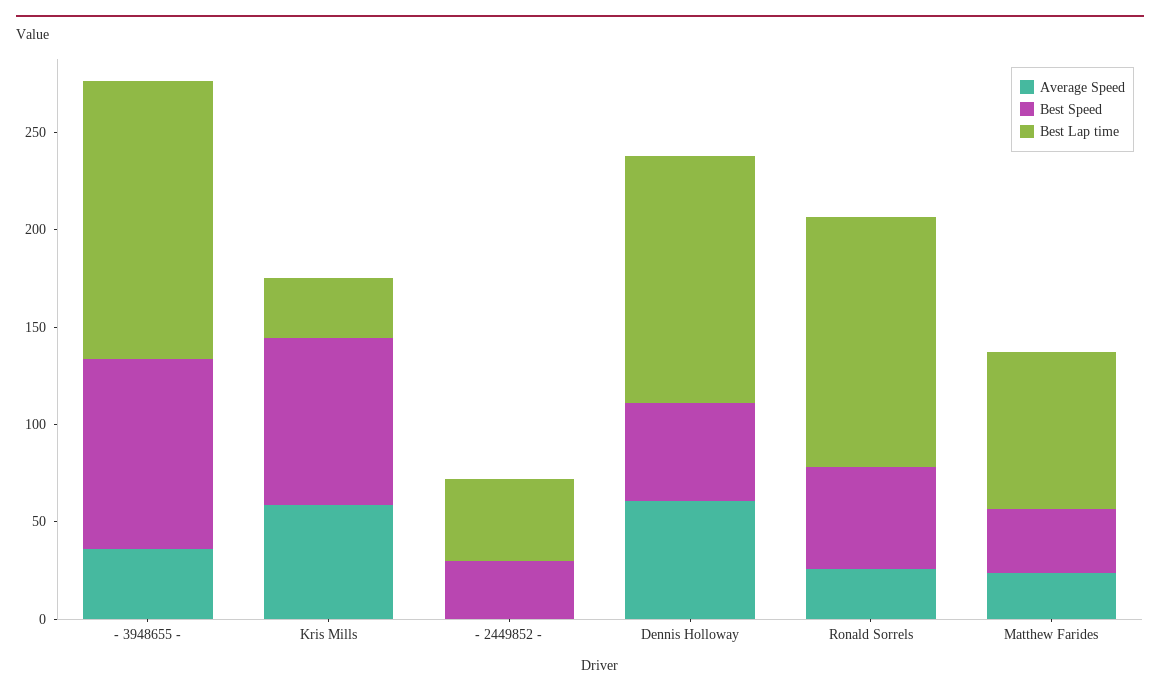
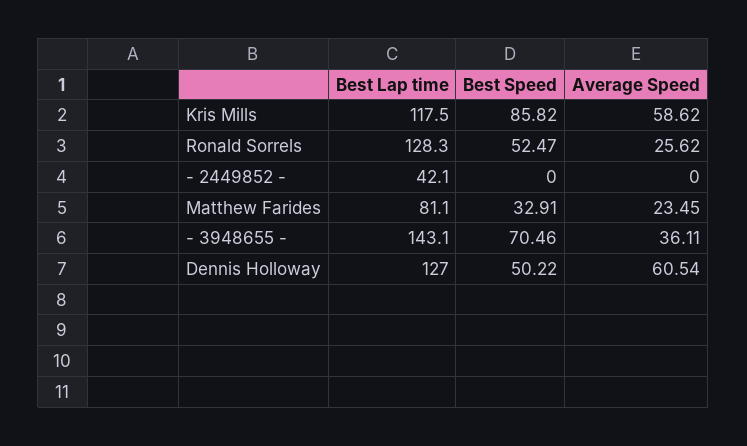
Best Speed, - 3948655 -: 100 -> 70.46
Best Lap time, Kris Mills: 30 -> 117.5
Best Speed, - 2449852 -: 30 -> 0

